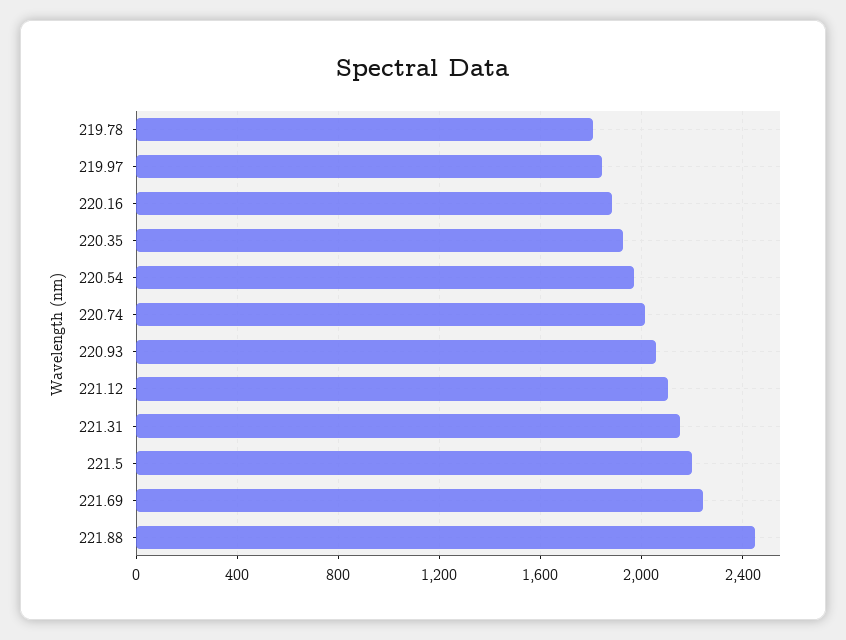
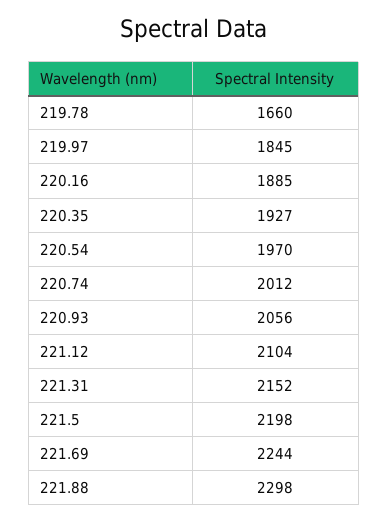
219.78: 1800 -> 1660
221.88: 2450 -> 2298

